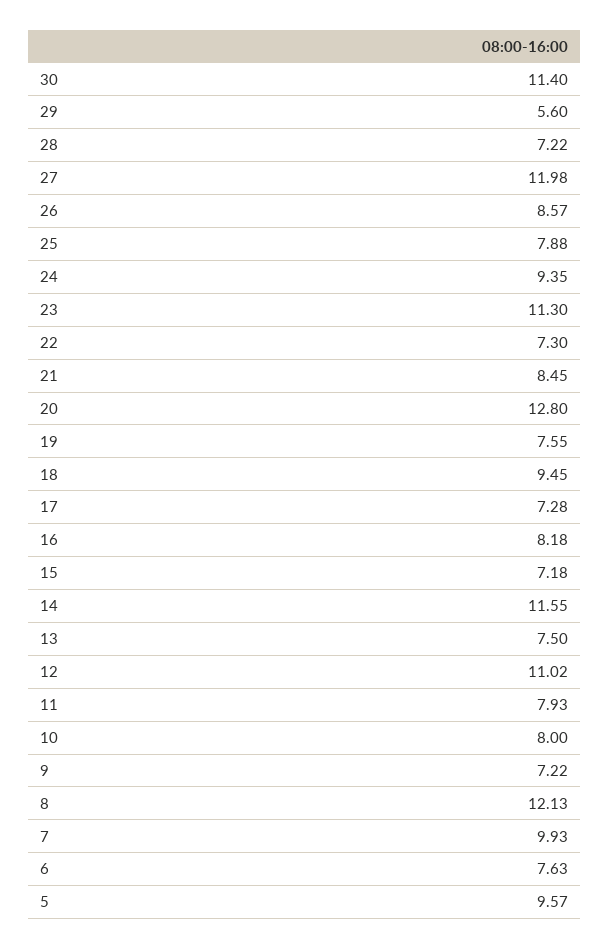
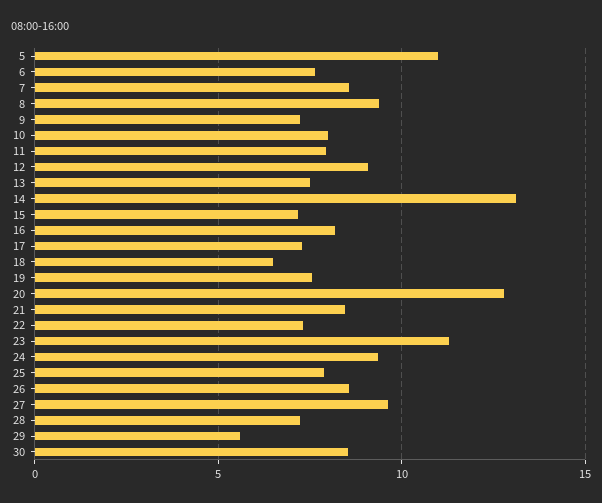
30: 11.4 -> 8.5
27: 11.98 -> 9.5
18: 9.45 -> 6.5
14: 11.55 -> 13
12: 11.02 -> 9
8: 12.13 -> 9.5
7: 9.93 -> 8.5
5: 9.57 -> 11

